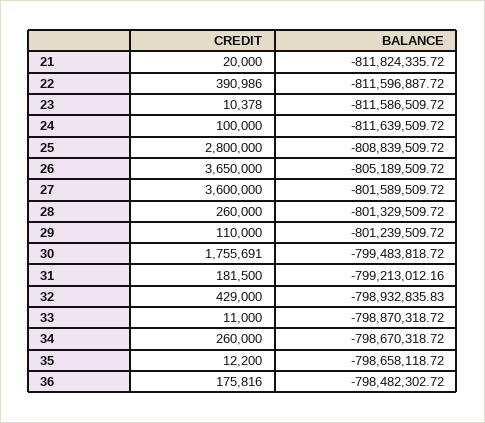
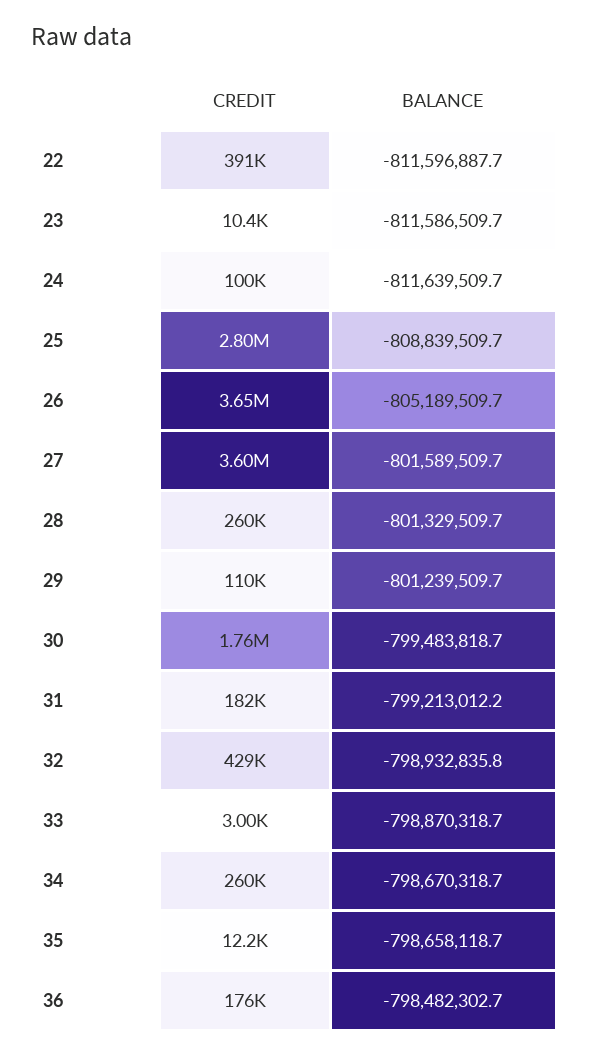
CREDIT, 21: 20000 -> none
BALANCE, 21: -811824335.72 -> none
CREDIT, 33: 11000 -> 3000

